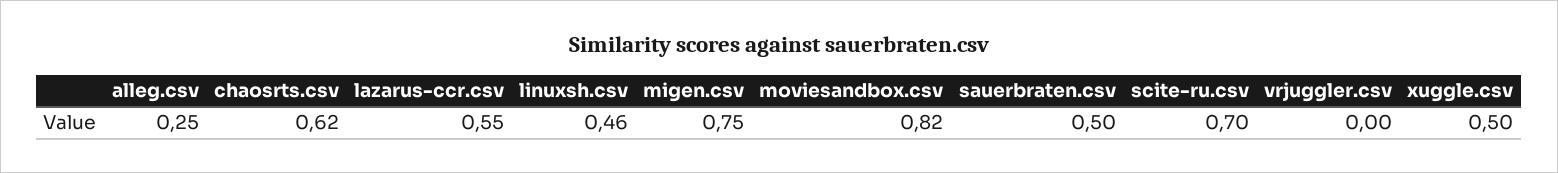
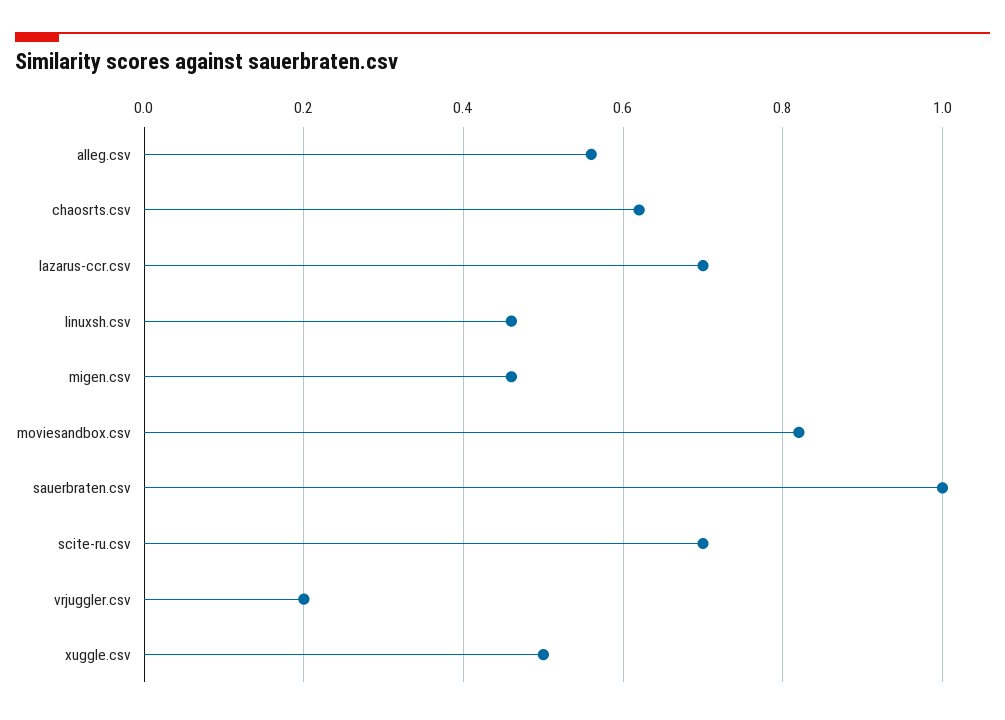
alleg.csv: 0.25 -> 0.55
lazarus-ccr.csv: 0.55 -> 0.7
migen.csv: 0.75 -> 0.45
sauerbraten.csv: 0.5 -> 1
vrjuggler.csv: 0 -> 0.2

